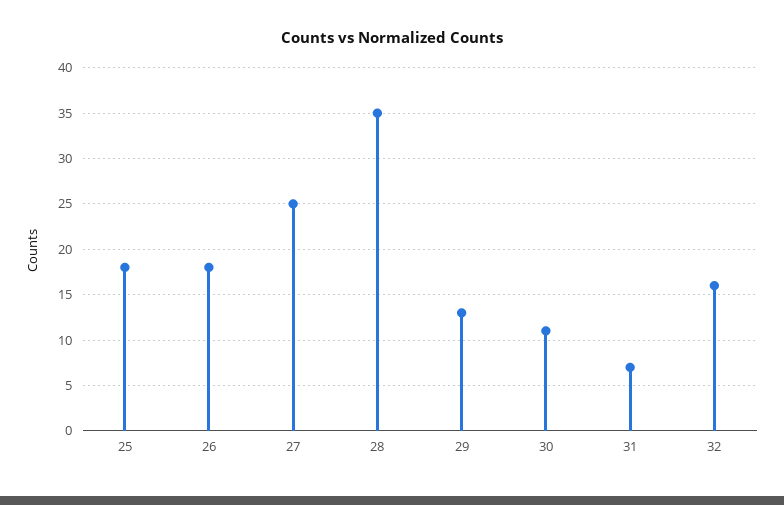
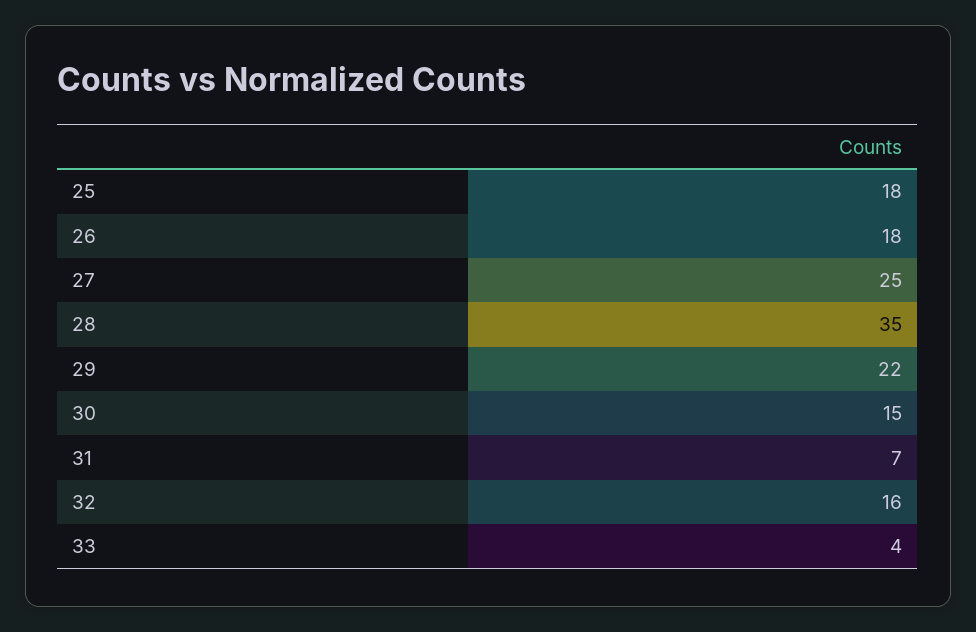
29: 13 -> 22
30: 11 -> 15
33: none -> 4

